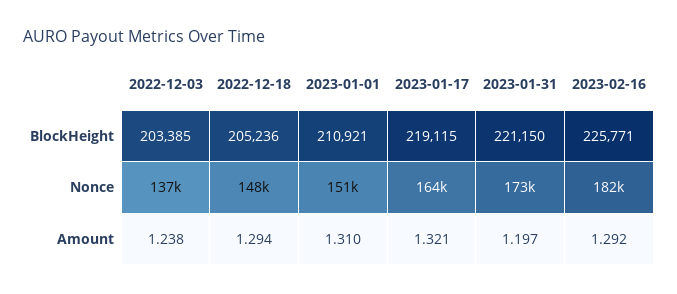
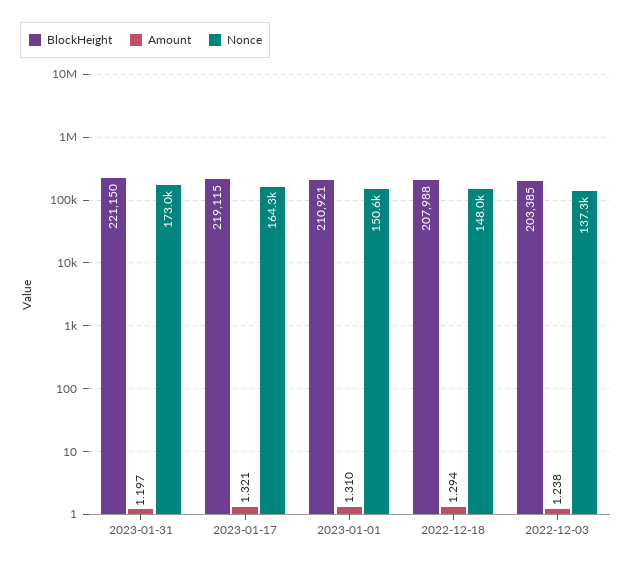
BlockHeight, 2022-12-18: 205236 -> 207988
BlockHeight, 2023-02-16: 225771 -> none
Nonce, 2023-02-16: 182000 -> none
Amount, 2023-02-16: 1.292 -> none

